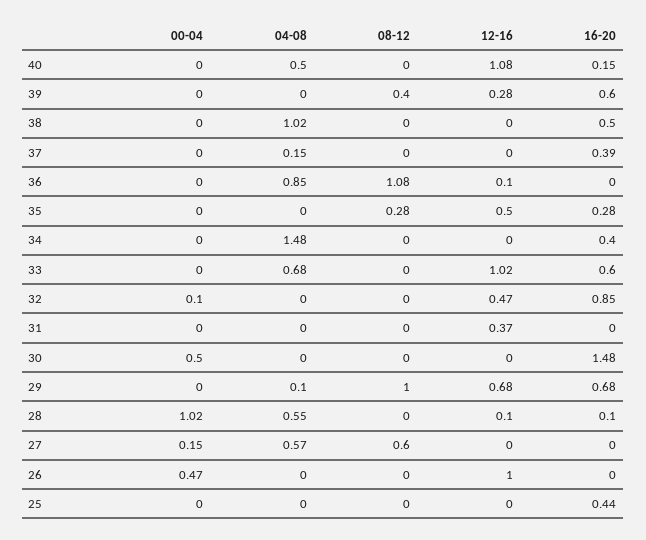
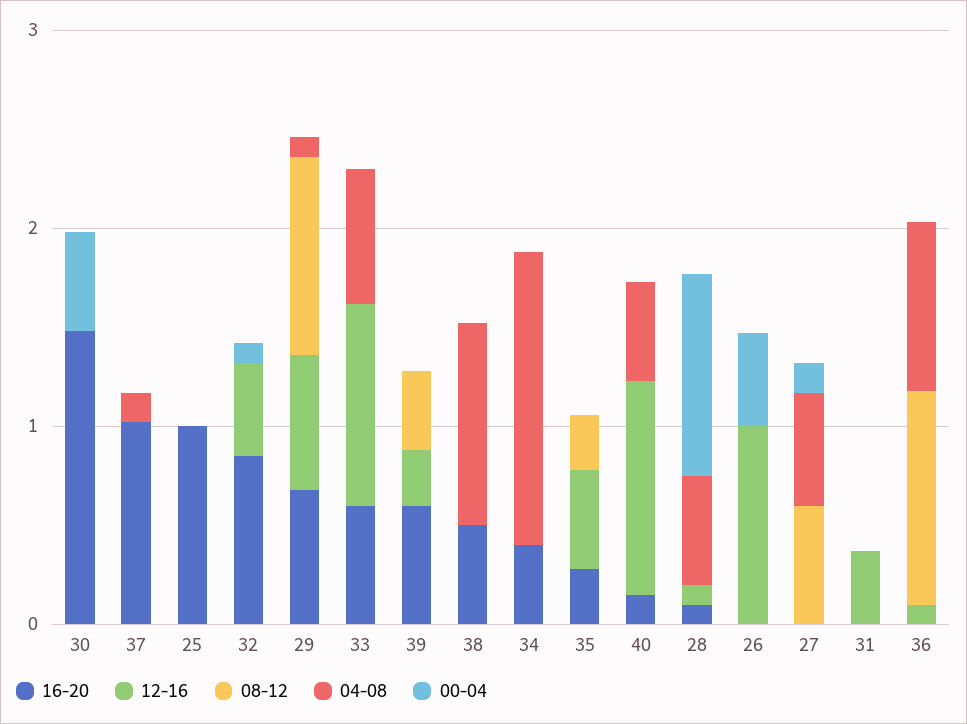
16-20, 37: 0.39 -> 1
16-20, 25: 0.44 -> 1

